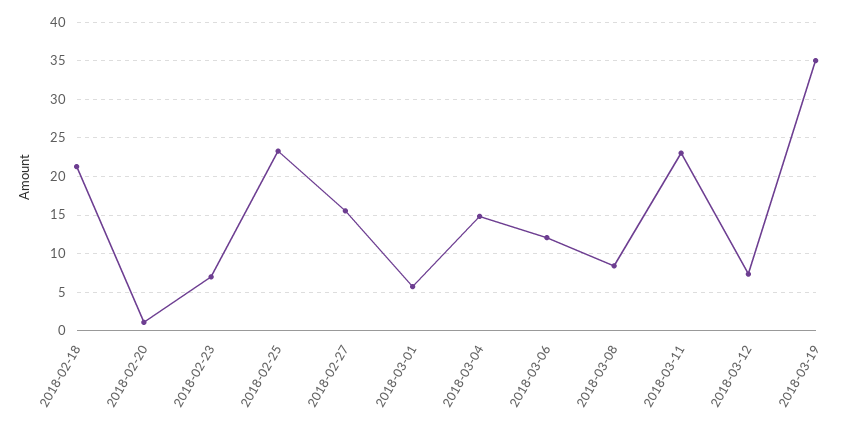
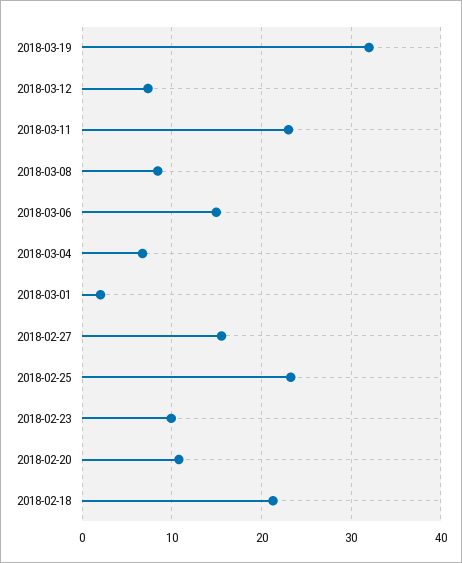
2018-02-20: 1 -> 11
2018-02-23: 7 -> 10
2018-03-01: 6 -> 2
2018-03-04: 15 -> 7
2018-03-06: 12 -> 15
2018-03-19: 35 -> 32

